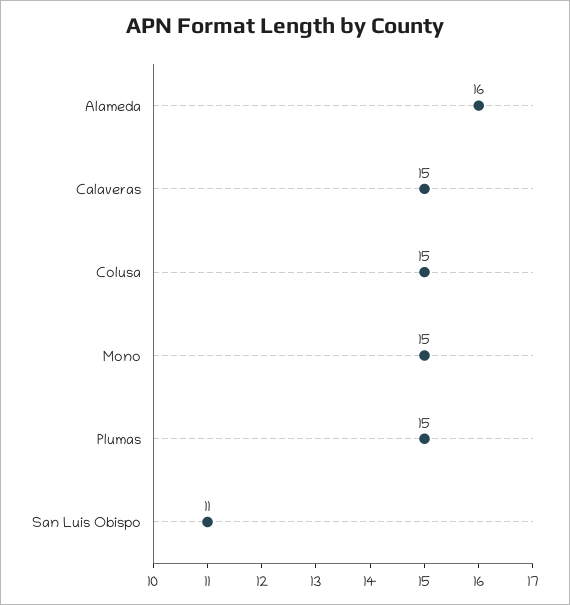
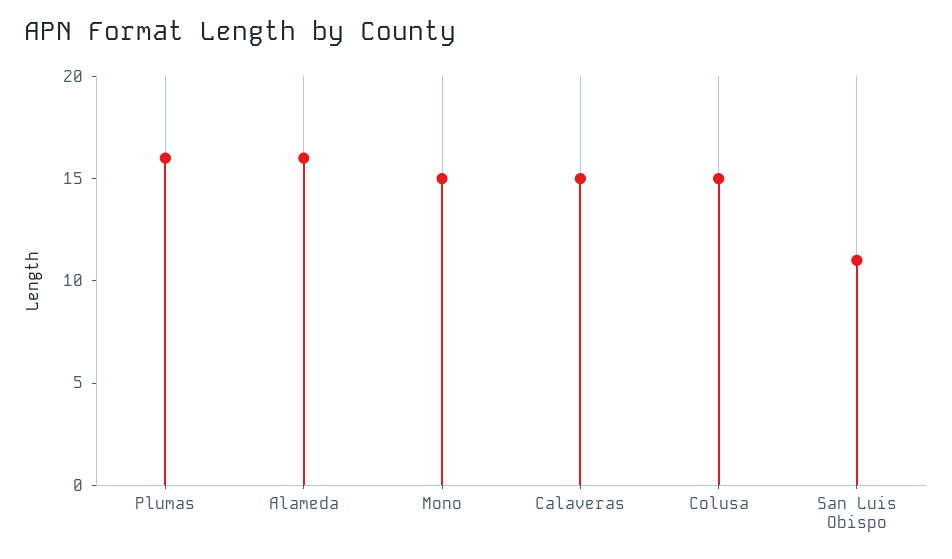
Plumas: 15 -> 16

